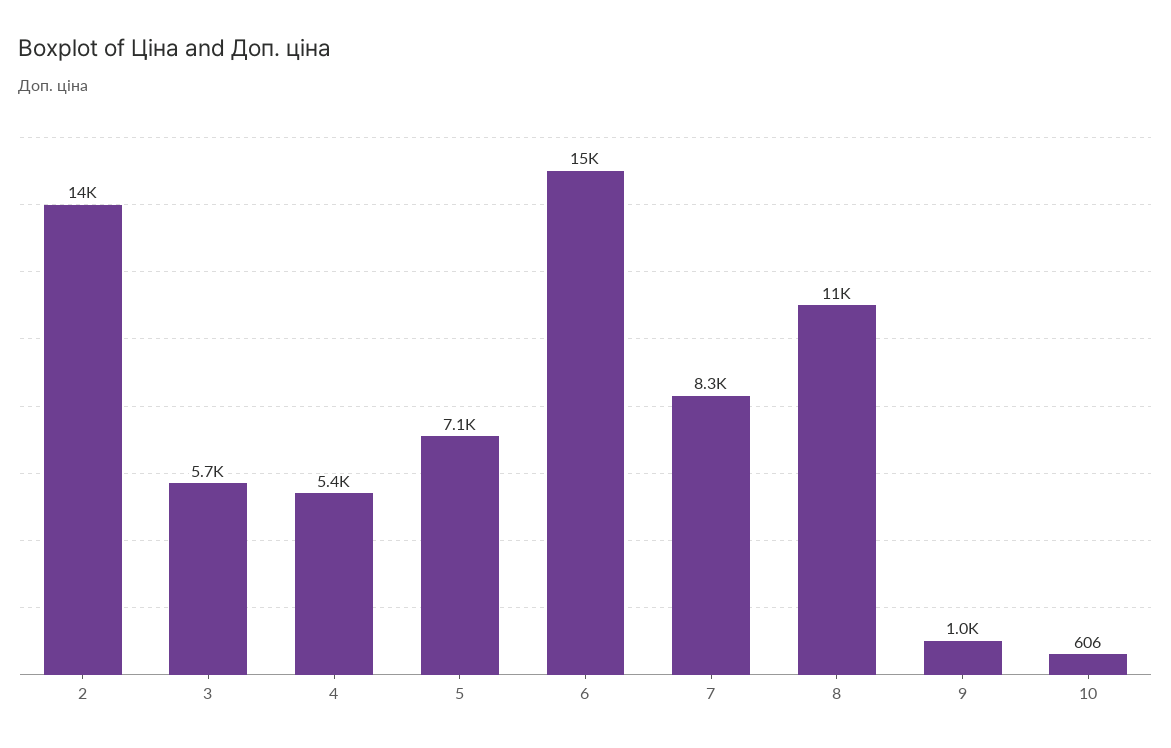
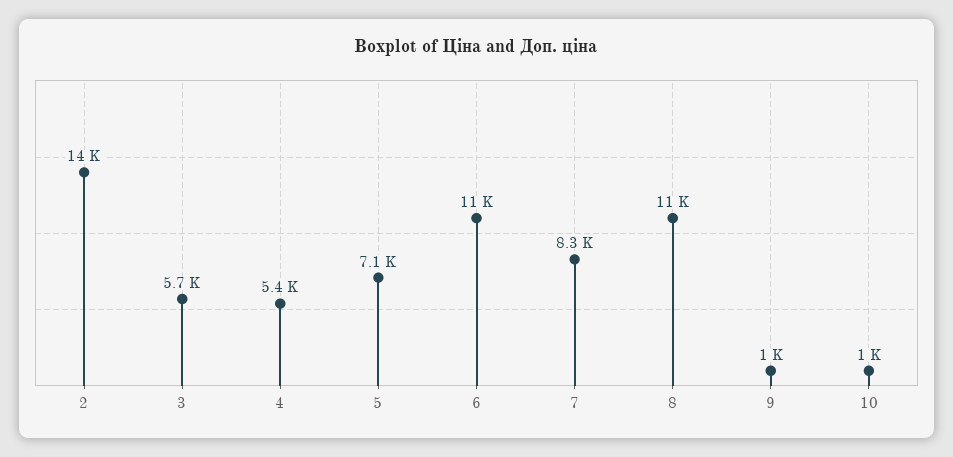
6: 15000 -> 11000
10: 606 -> 1000

